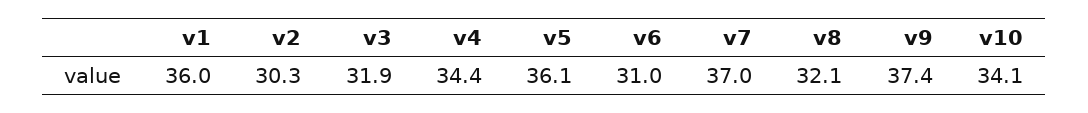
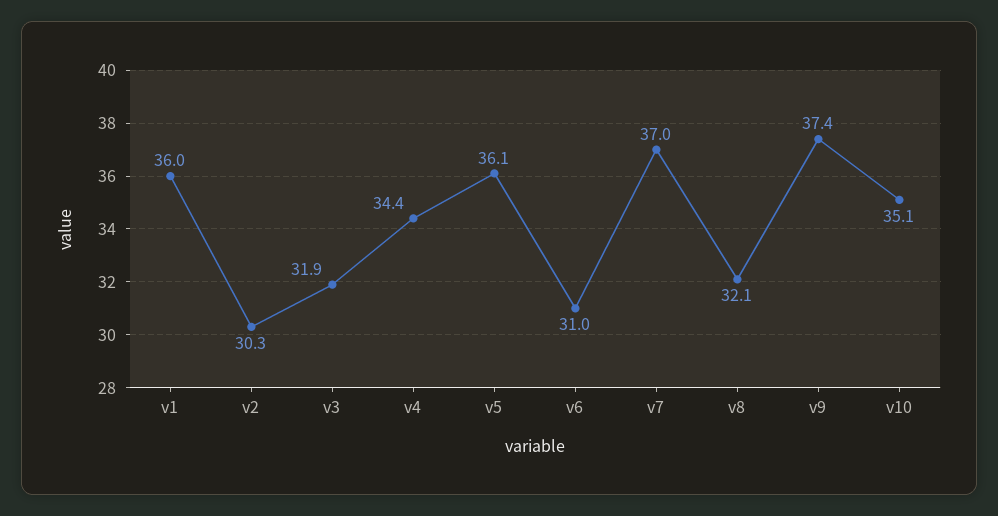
v10: 34.1 -> 35.1

